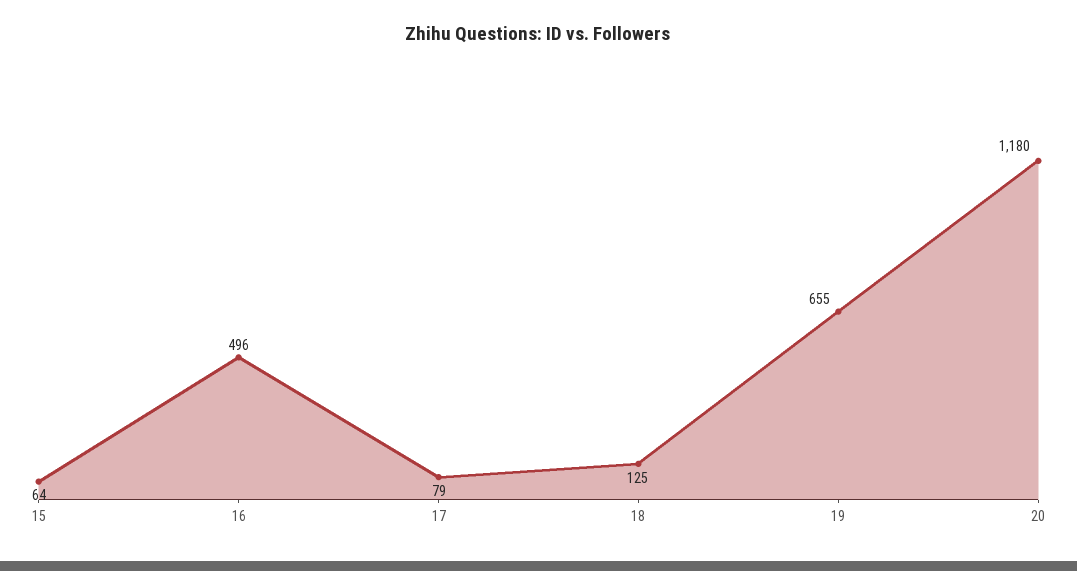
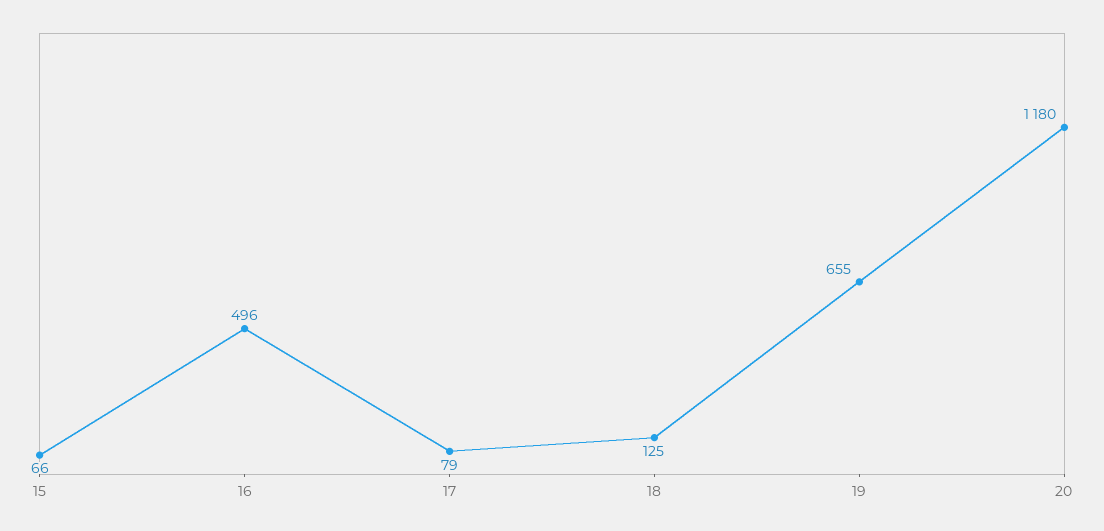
15: 64 -> 66

